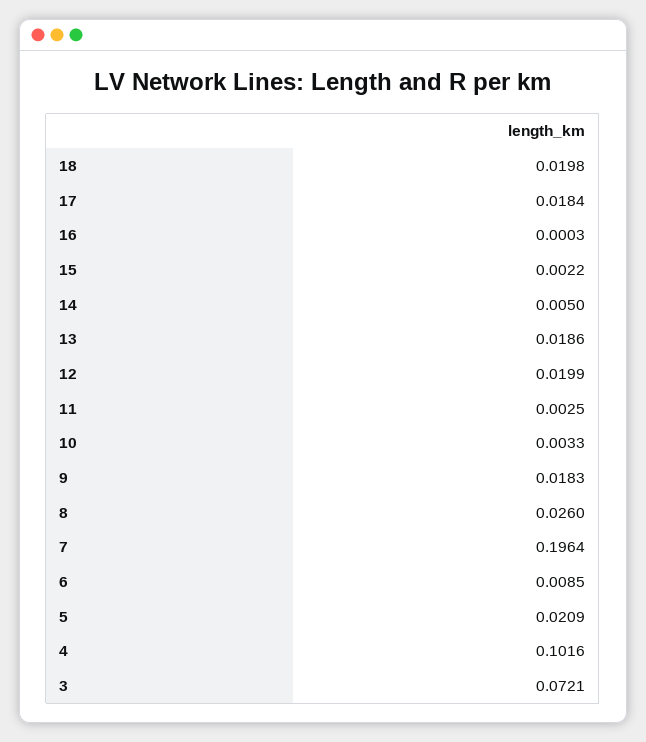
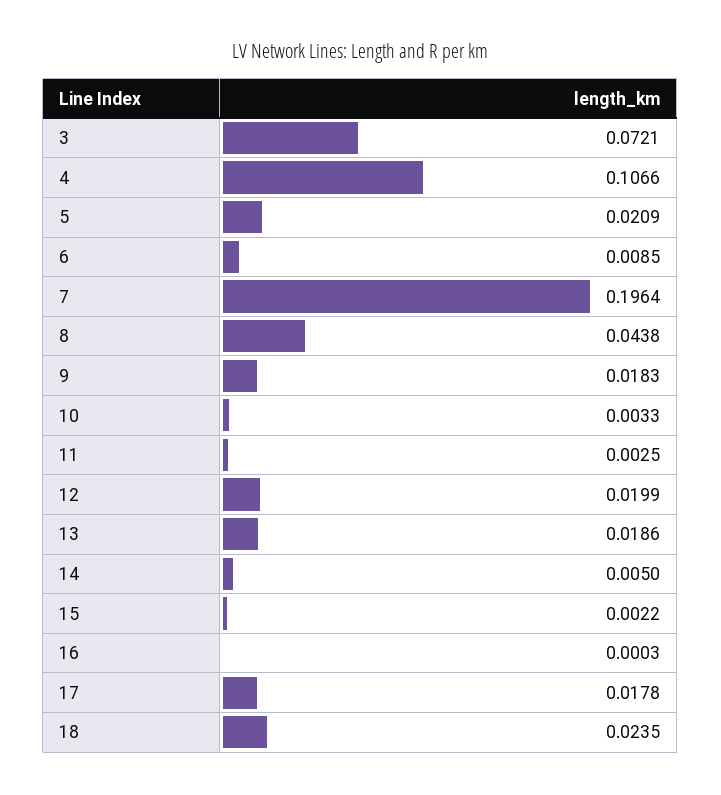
18: 0.0198 -> 0.0235
17: 0.0184 -> 0.0178
8: 0.026 -> 0.0438
4: 0.1016 -> 0.1066

